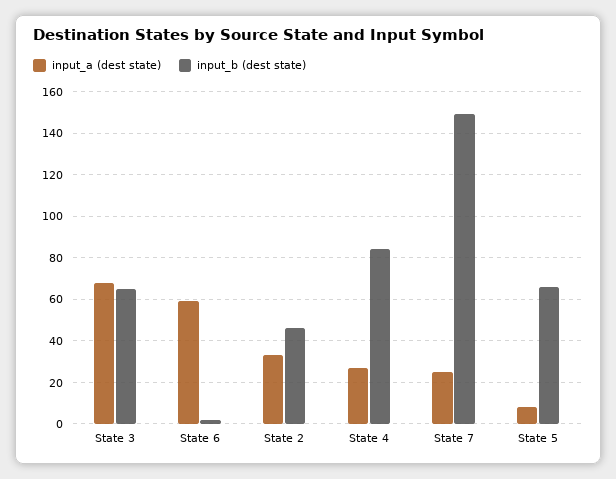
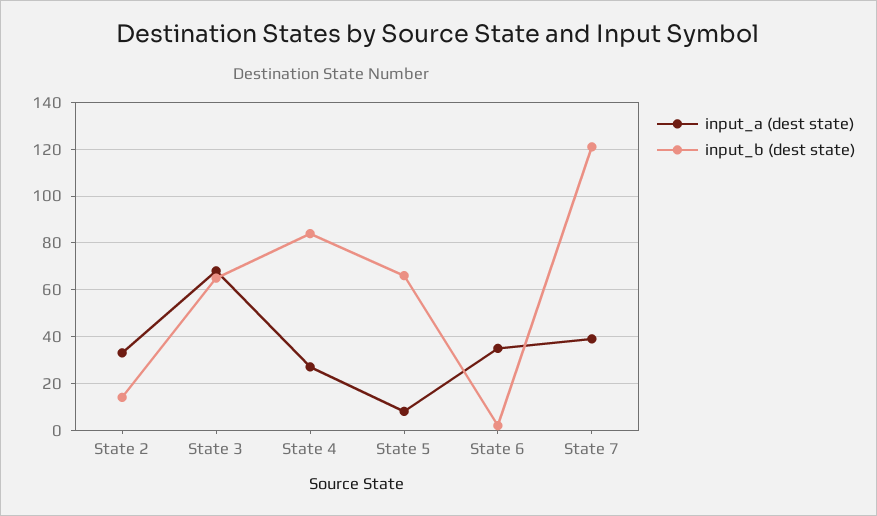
input_a (dest state), State 6: 60 -> 35
input_b (dest state), State 2: 45 -> 15
input_a (dest state), State 7: 25 -> 40
input_b (dest state), State 7: 150 -> 120

